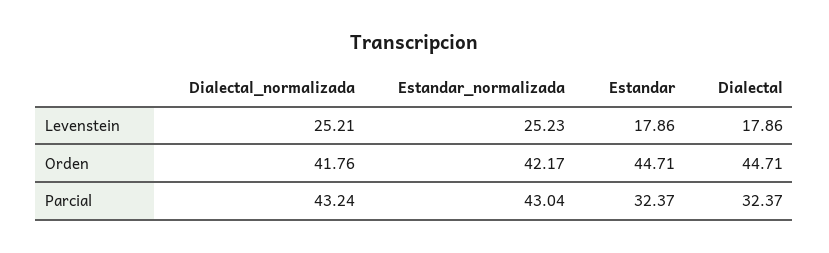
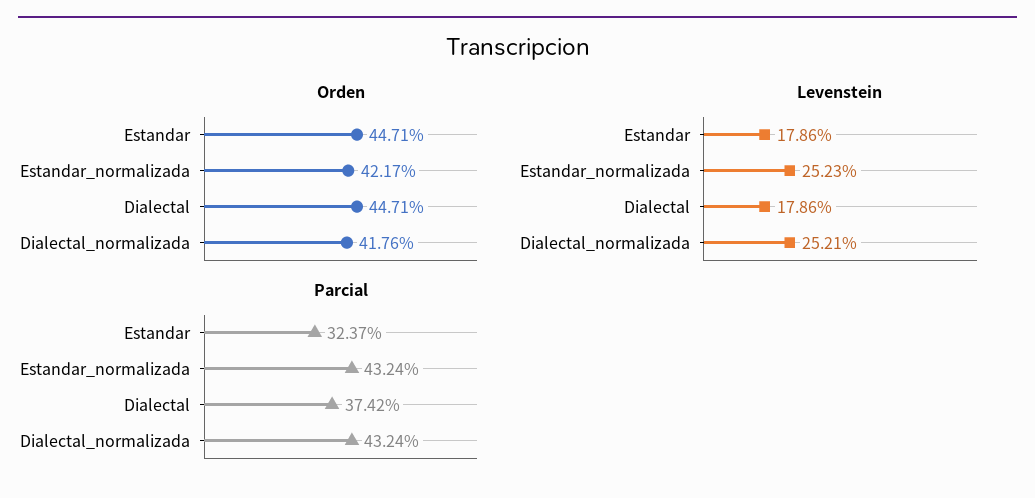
Parcial, Estandar_normalizada: 43.04 -> 43.24
Parcial, Dialectal: 32.37 -> 37.42

